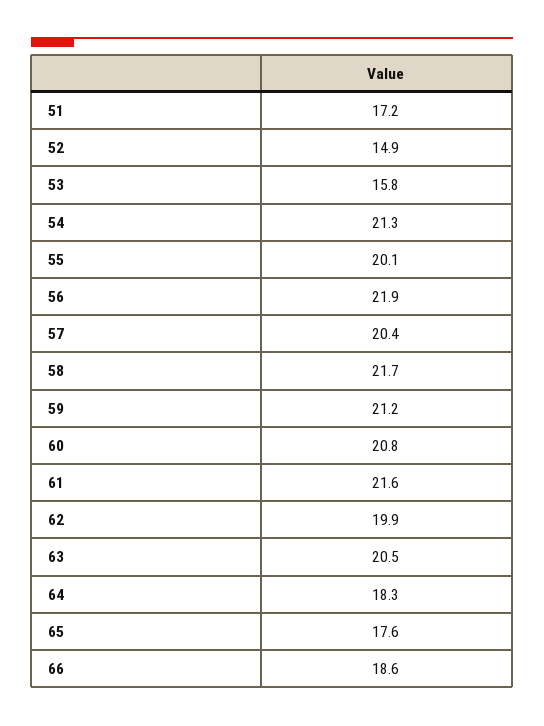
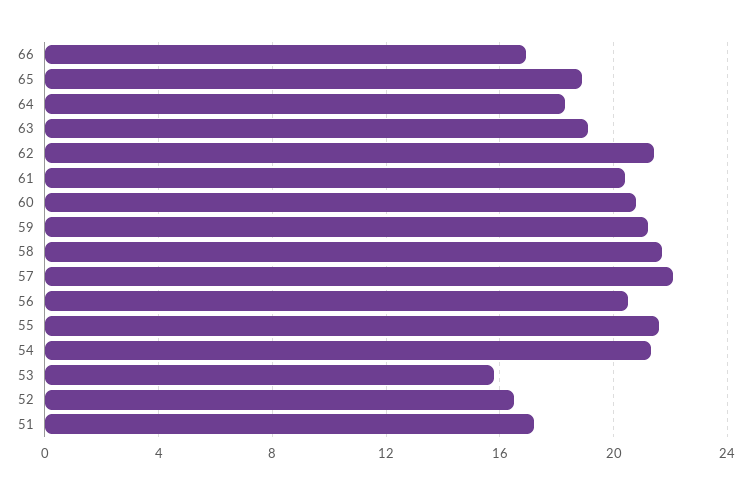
52: 14.9 -> 16.5
55: 20.1 -> 21.5
56: 21.9 -> 20.5
57: 20.4 -> 22
61: 21.6 -> 20.5
62: 19.9 -> 21.5
63: 20.5 -> 19
65: 17.6 -> 19
66: 18.6 -> 17

